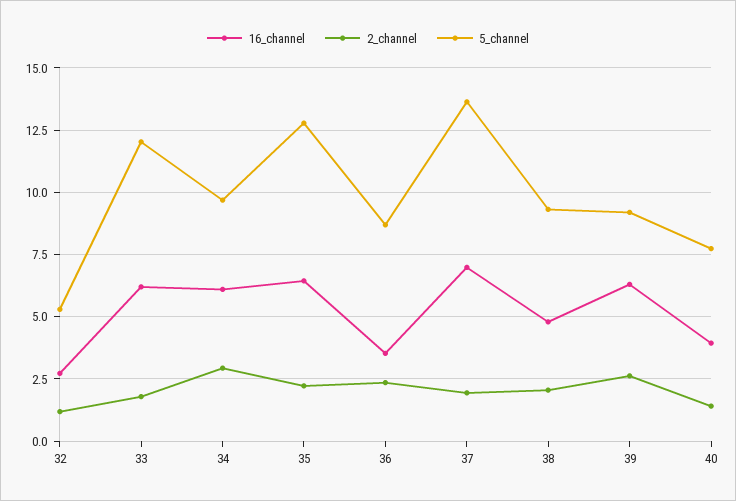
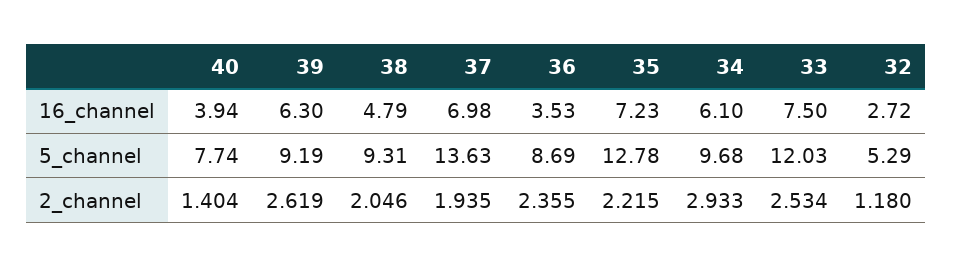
16_channel, 33: 6.25 -> 7.5
2_channel, 33: 1.75 -> 2.534
16_channel, 35: 6.5 -> 7.23

